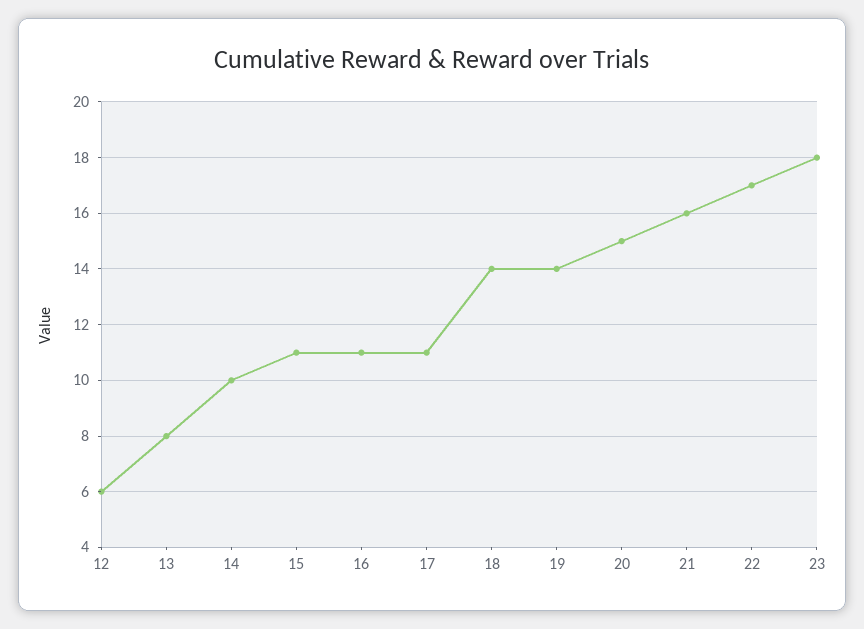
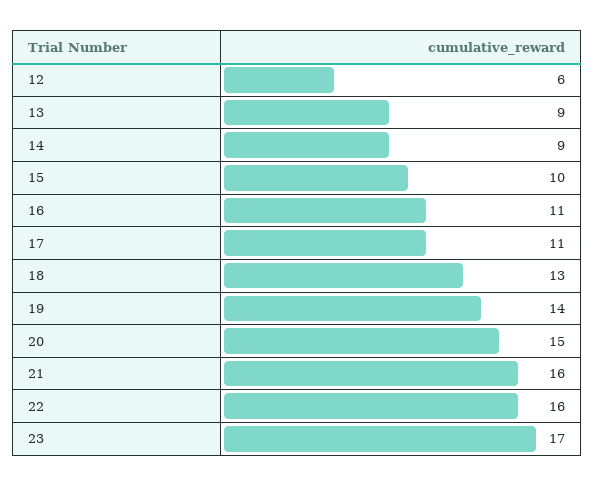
13: 8 -> 9
14: 10 -> 9
15: 11 -> 10
18: 14 -> 13
22: 17 -> 16
23: 18 -> 17

